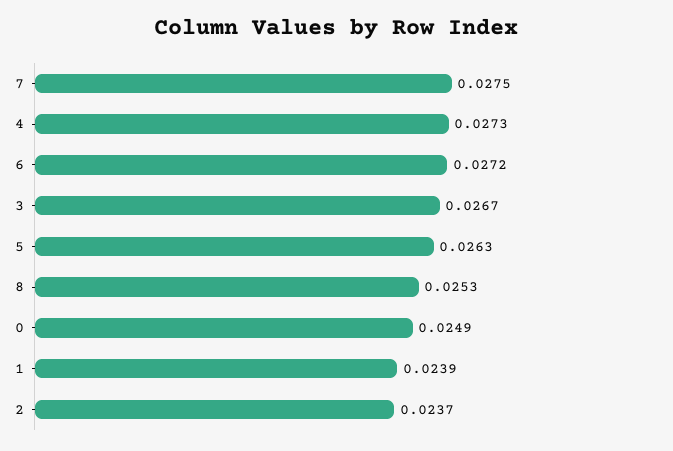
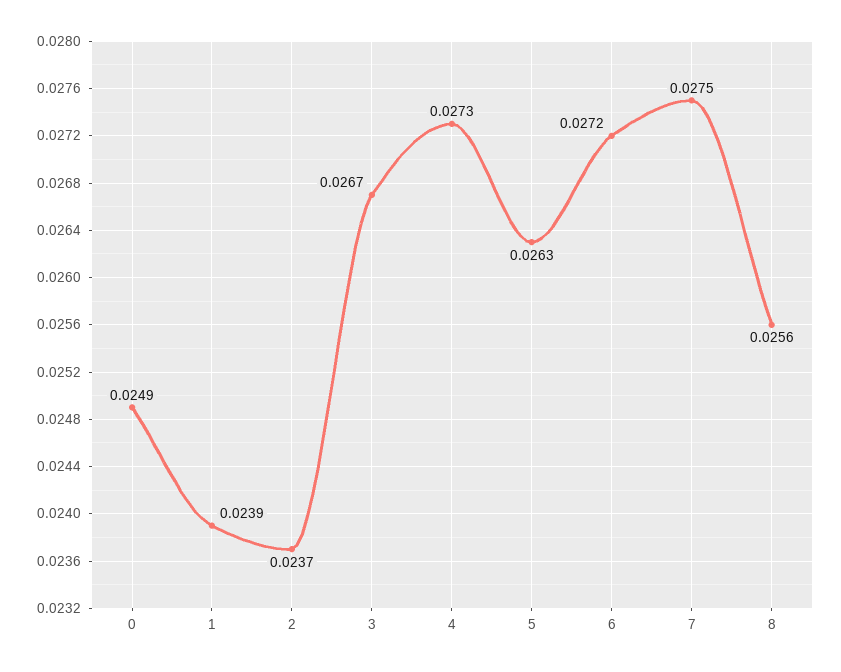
8: 0.0253 -> 0.0256

